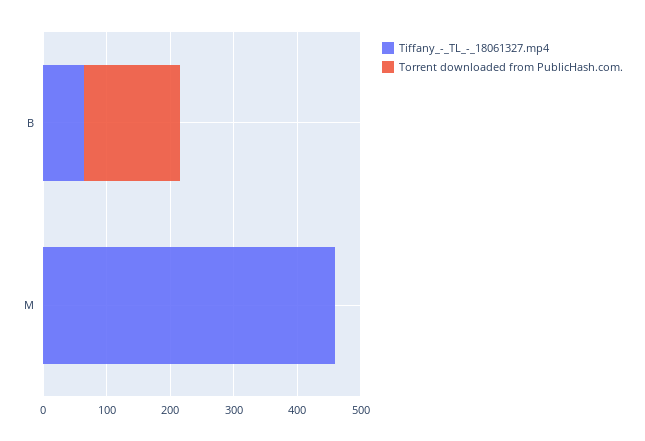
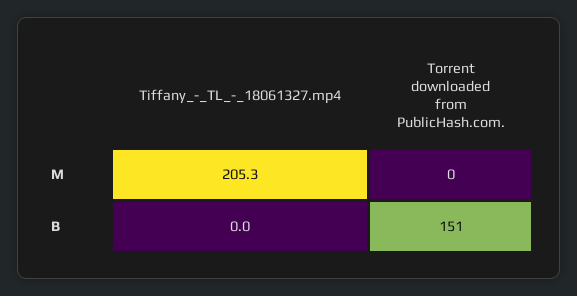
Tiffany_-_TL_-_18061327.mp4, B: 60 -> 0
Tiffany_-_TL_-_18061327.mp4, M: 460 -> 205.3

